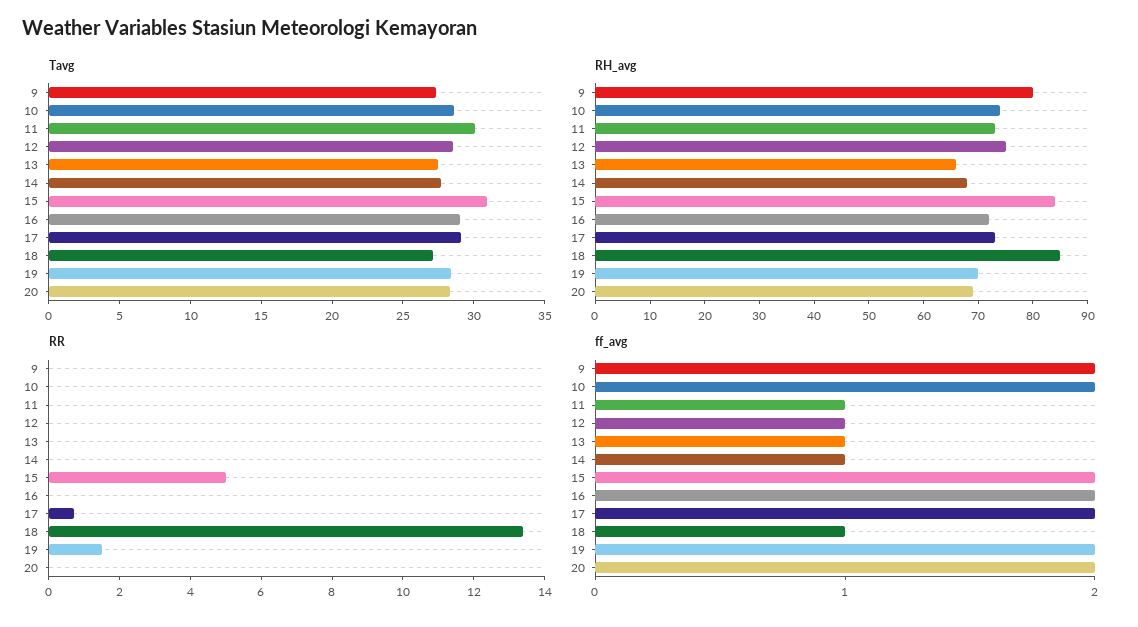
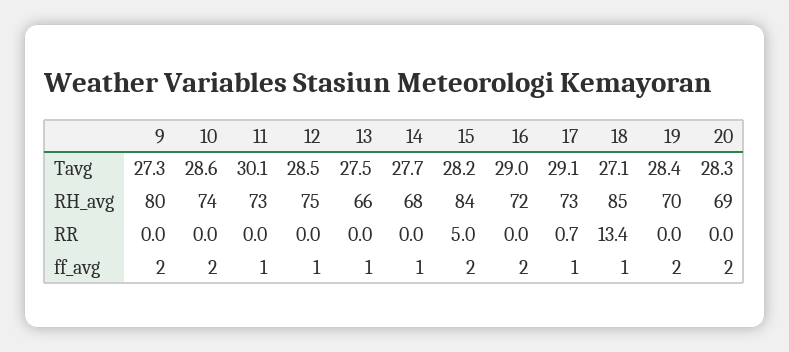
Tavg, 15: 31 -> 28.2
RR, 19: 1.5 -> 0
ff_avg, 17: 2 -> 1

